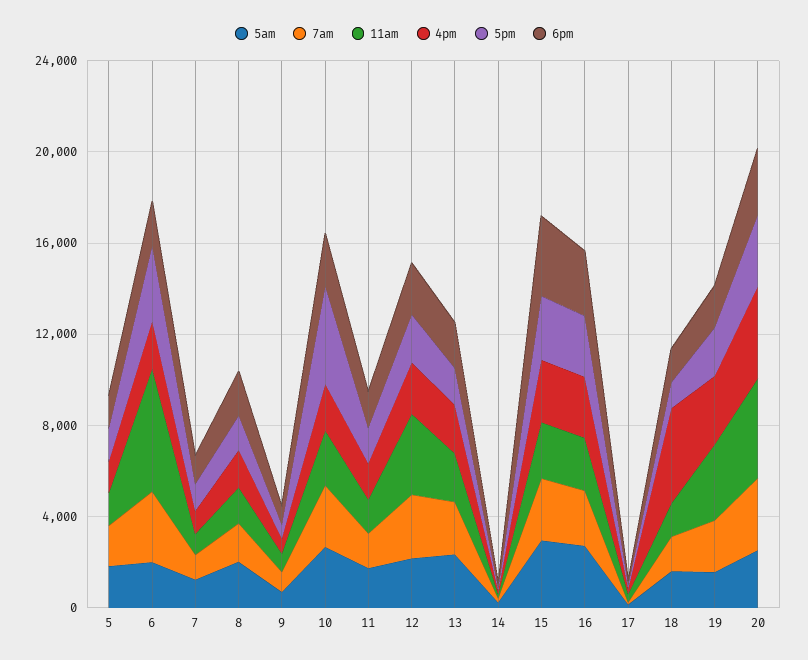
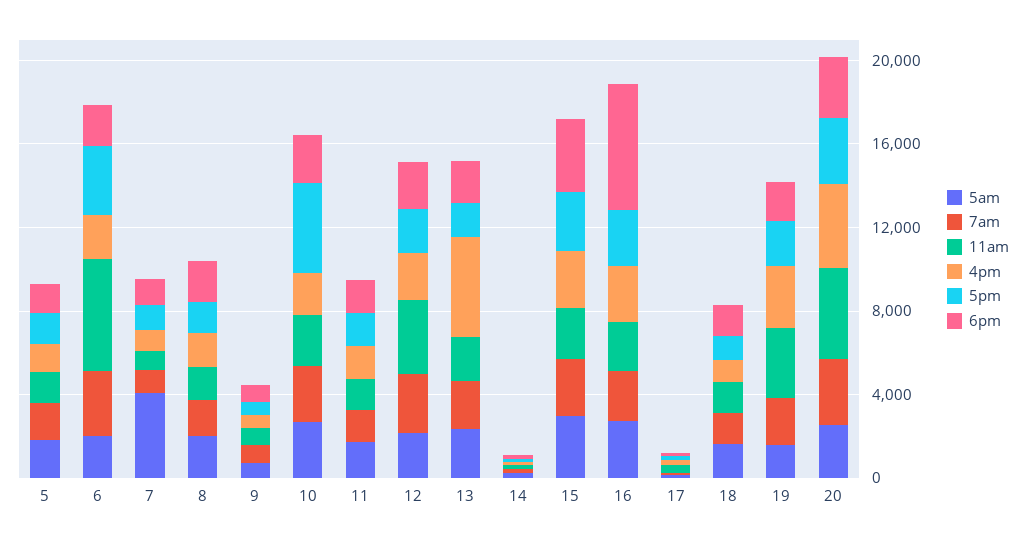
5am, 7: 1000 -> 4000
4pm, 13: 2000 -> 5000
6pm, 16: 3000 -> 6000
4pm, 18: 4000 -> 1000

